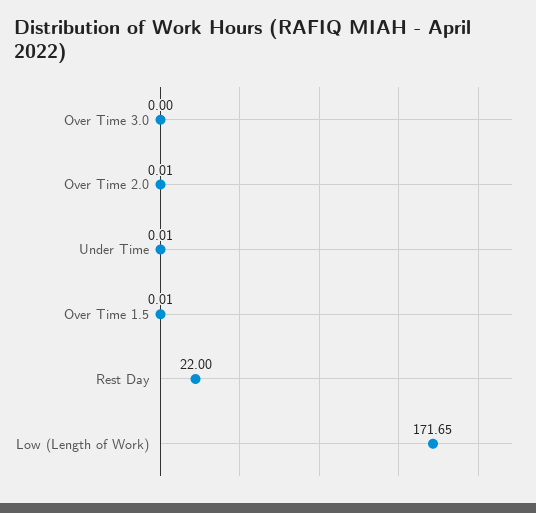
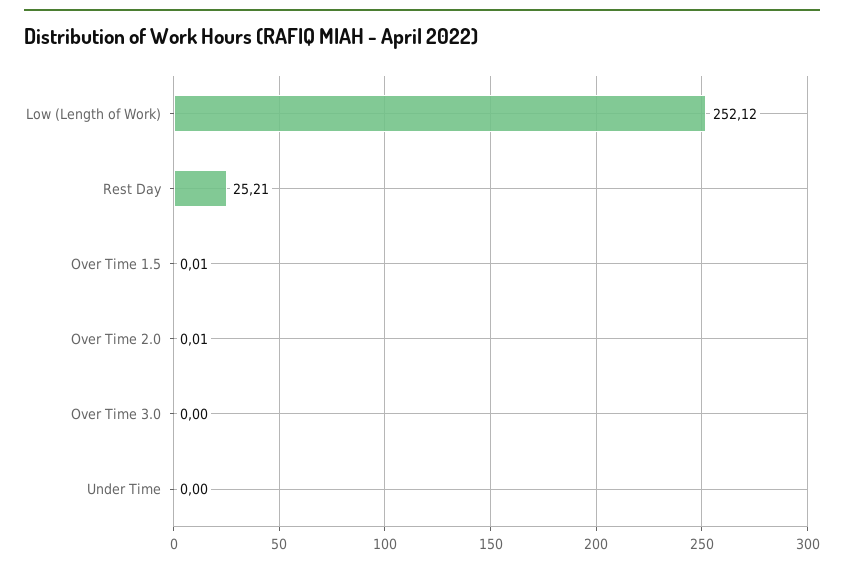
Under Time: 0.01 -> 0
Rest Day: 22 -> 25.21
Low (Length of Work): 171.65 -> 252.12

